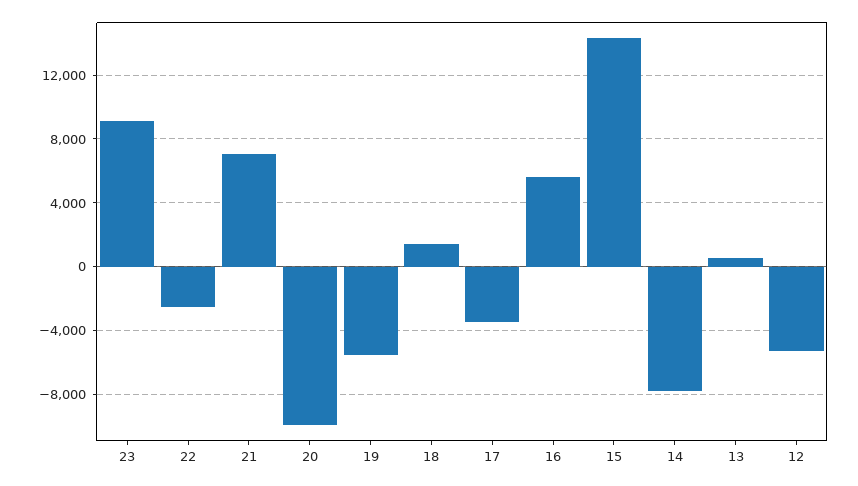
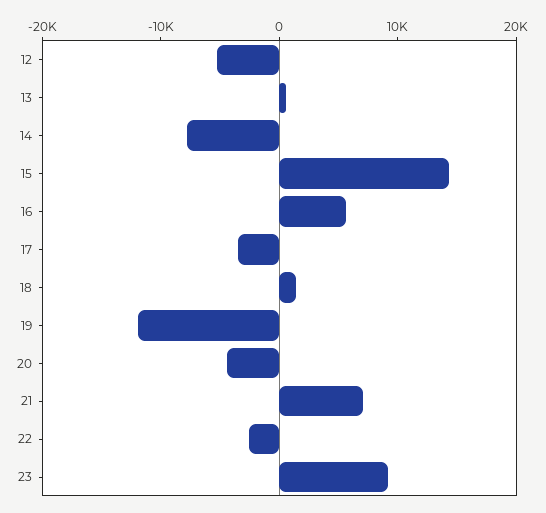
20: -10000 -> -4000
19: -5500 -> -12000

